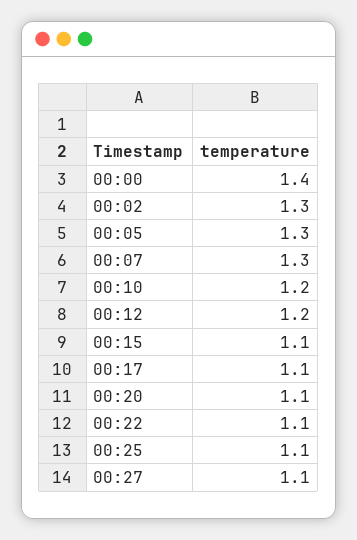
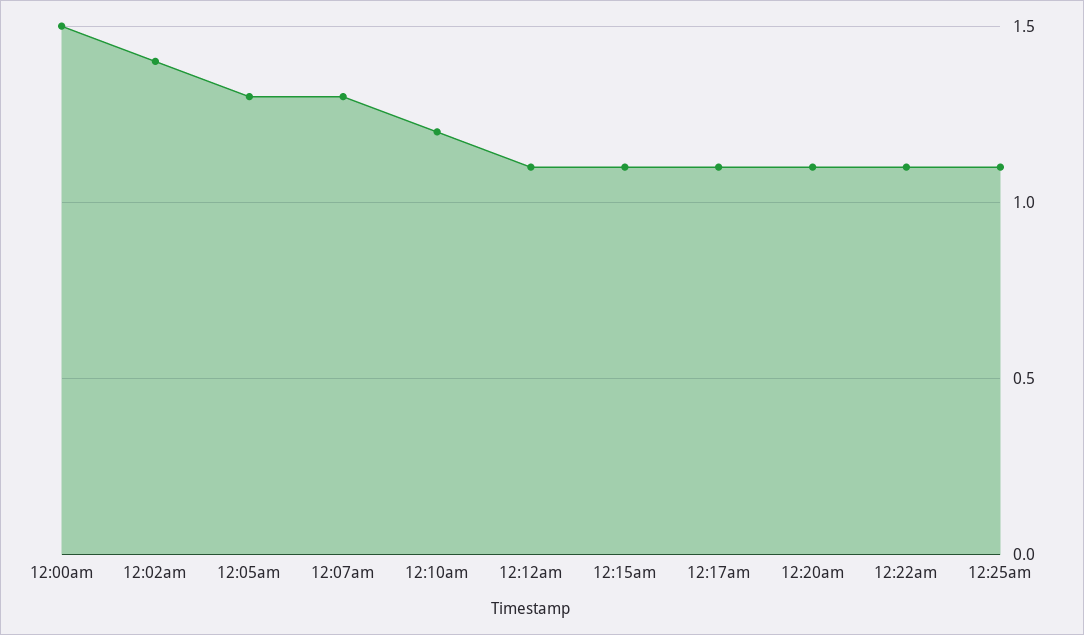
00:00: 1.4 -> 1.5
00:02: 1.3 -> 1.4
00:12: 1.2 -> 1.1
00:27: 1.1 -> none

